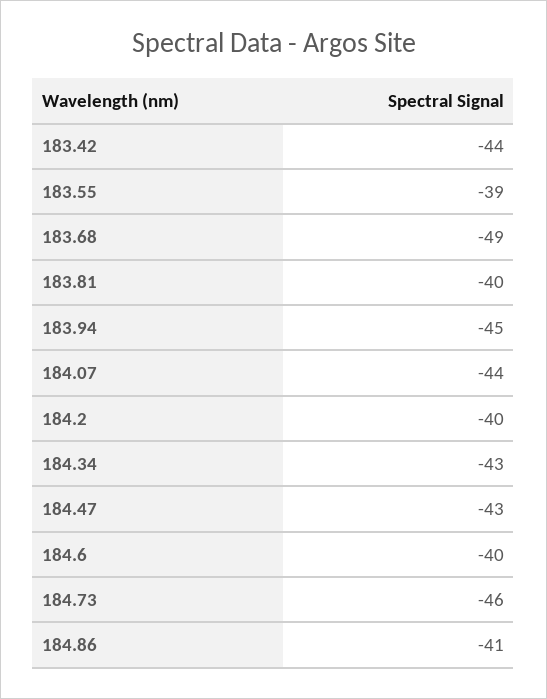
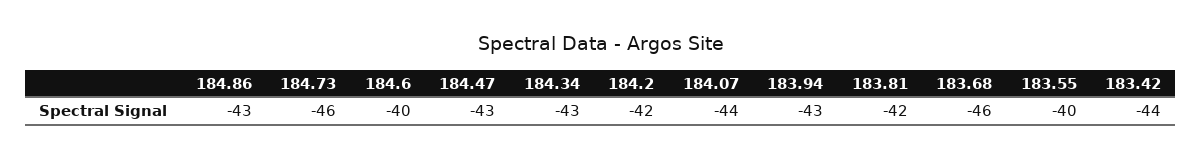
183.55: -39 -> -40
183.68: -49 -> -46
183.81: -40 -> -42
183.94: -45 -> -43
184.2: -40 -> -42
184.86: -41 -> -43

